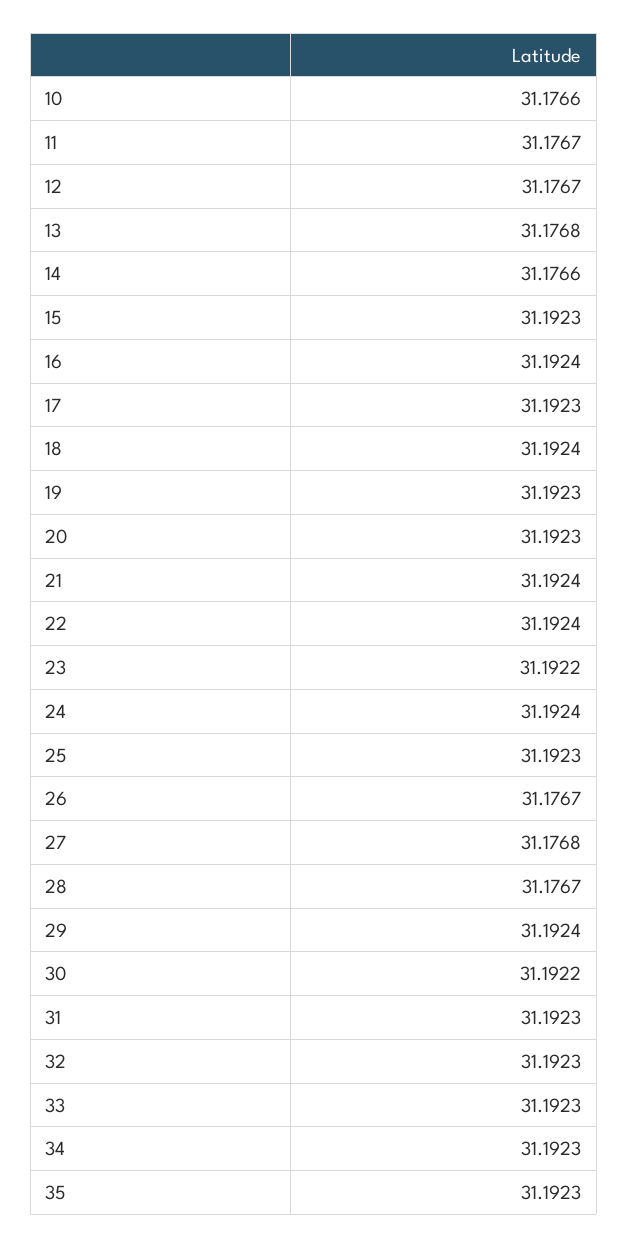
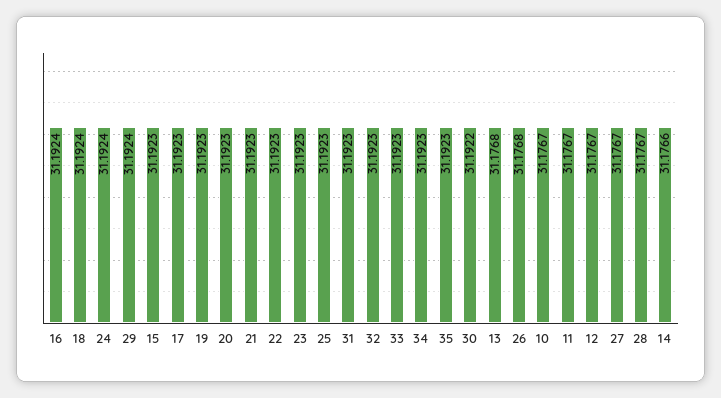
10: 31.1766 -> 31.1767
21: 31.1924 -> 31.1923
22: 31.1924 -> 31.1923
23: 31.1922 -> 31.1923
26: 31.1767 -> 31.1768
27: 31.1768 -> 31.1767

